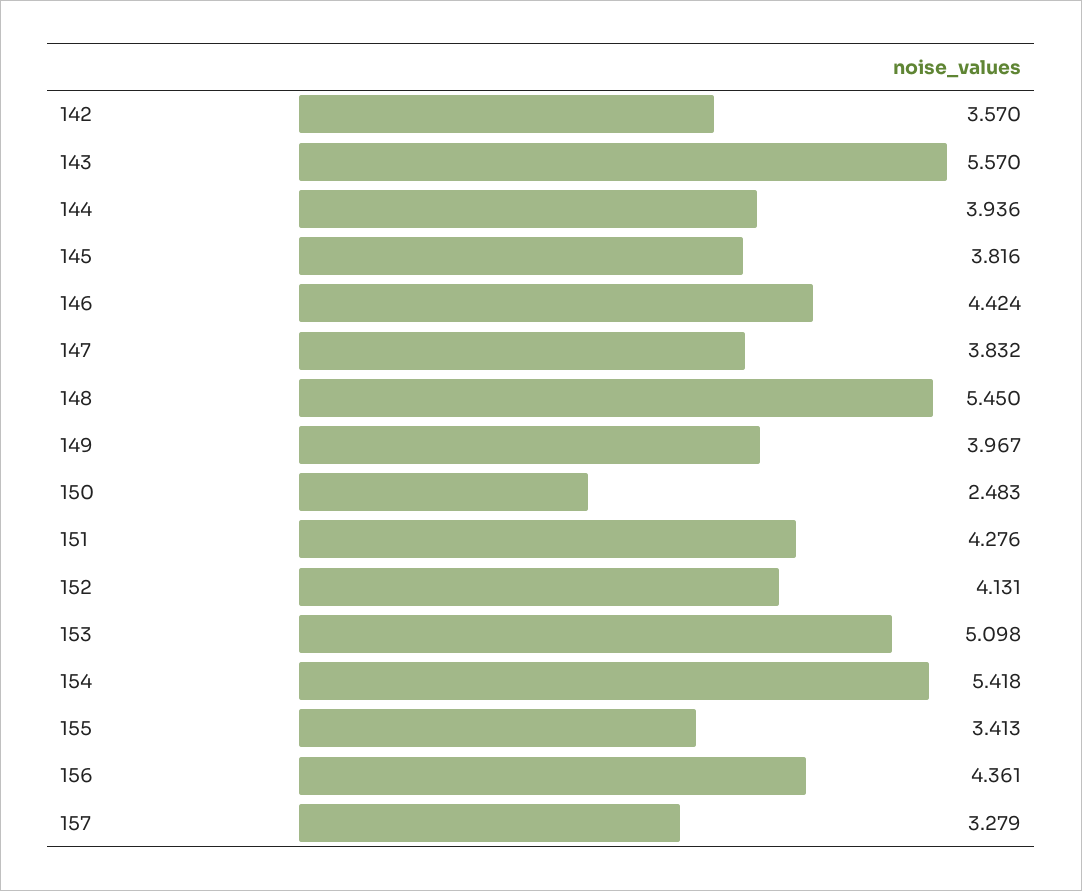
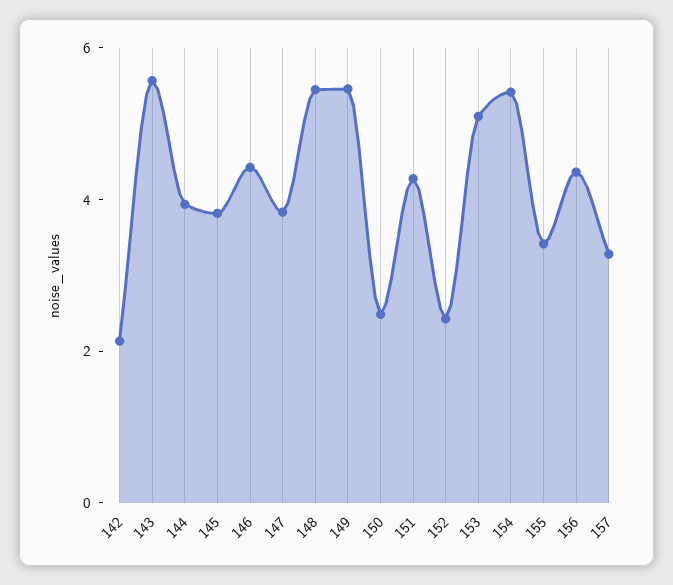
142: 3.57 -> 2
149: 3.967 -> 5.5
152: 4.131 -> 2.5

